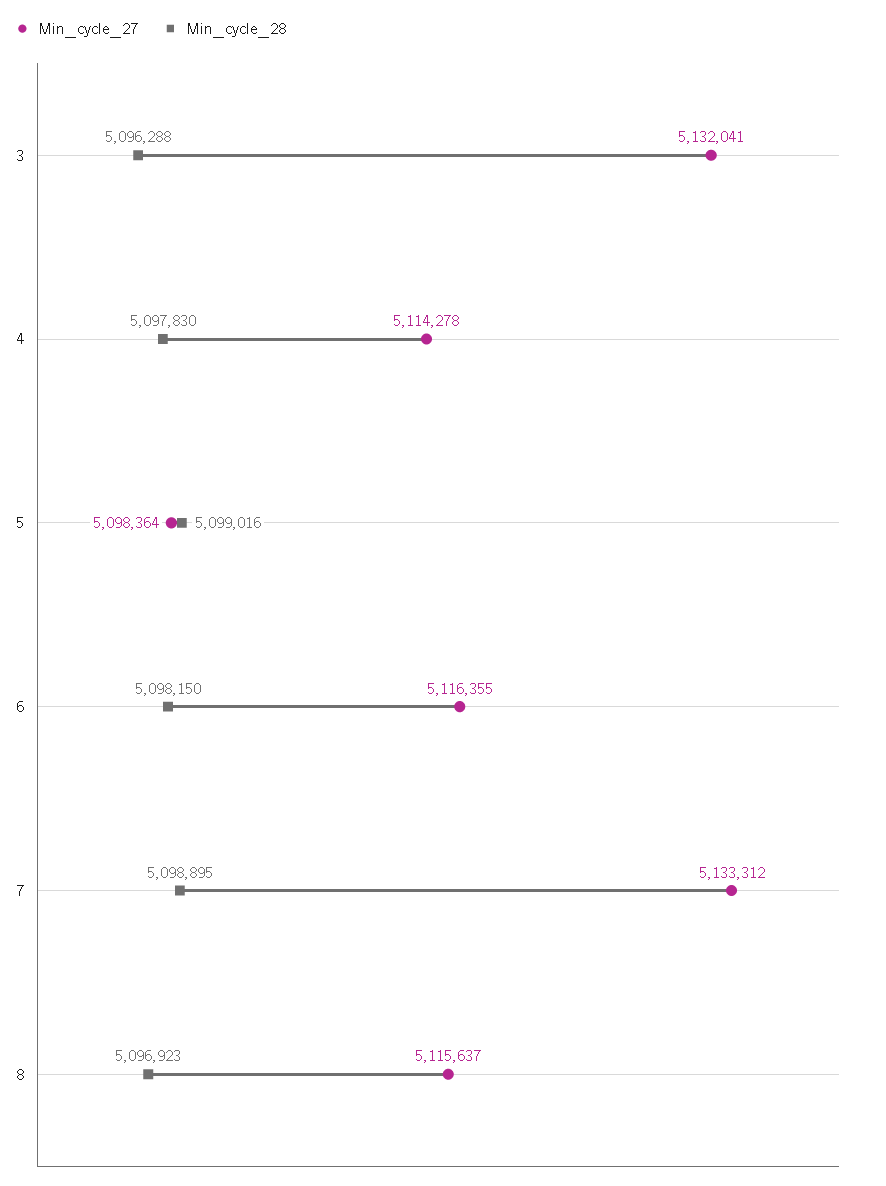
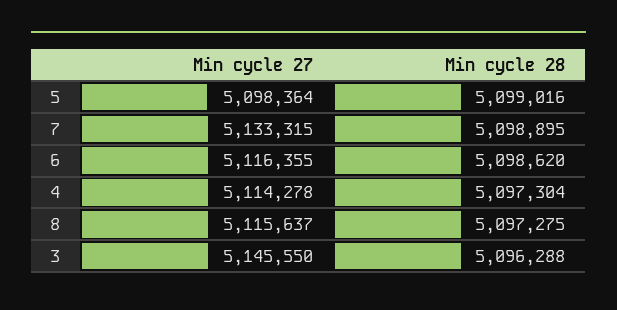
Min_cycle_27, 3: 5132041 -> 5145550
Min_cycle_28, 4: 5097830 -> 5097304
Min_cycle_28, 6: 5098150 -> 5098620
Min_cycle_27, 7: 5133312 -> 5133315
Min_cycle_28, 8: 5096923 -> 5097275

